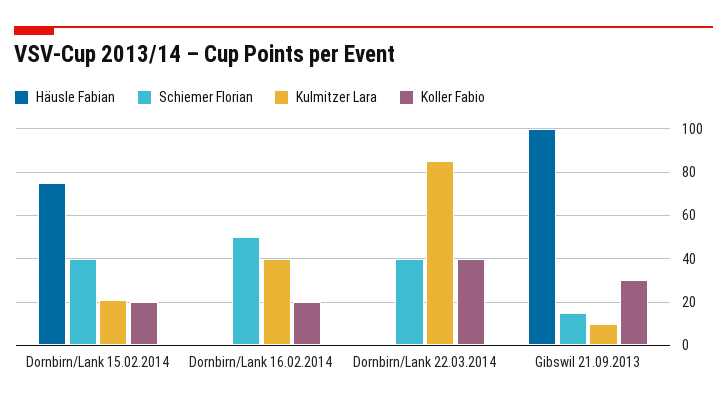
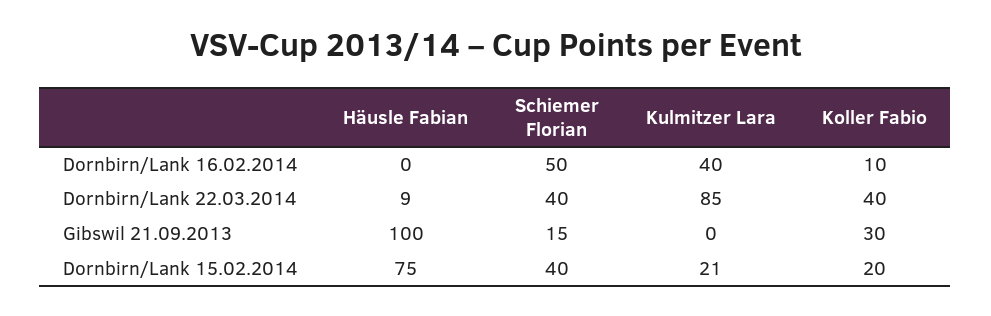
Koller Fabio, Dornbirn/Lank 16.02.2014: 20 -> 10
Häusle Fabian, Dornbirn/Lank 22.03.2014: 0 -> 9
Kulmitzer Lara, Gibswil 21.09.2013: 10 -> 0

